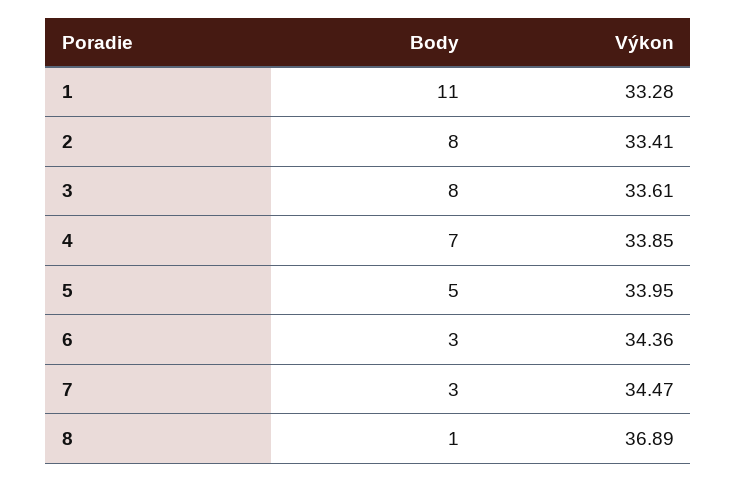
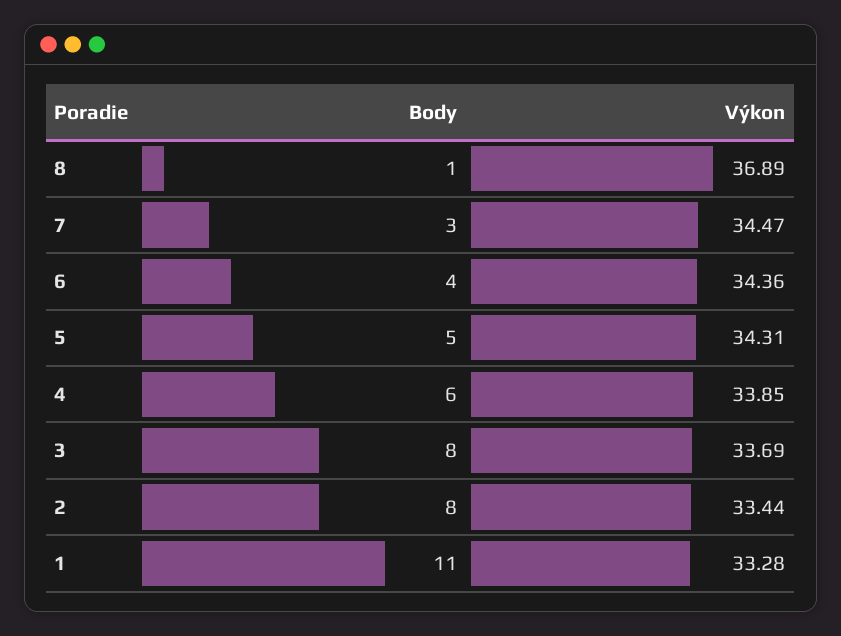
Výkon, 2: 33.41 -> 33.44
Výkon, 3: 33.61 -> 33.69
Body, 4: 7 -> 6
Výkon, 5: 33.95 -> 34.31
Body, 6: 3 -> 4

